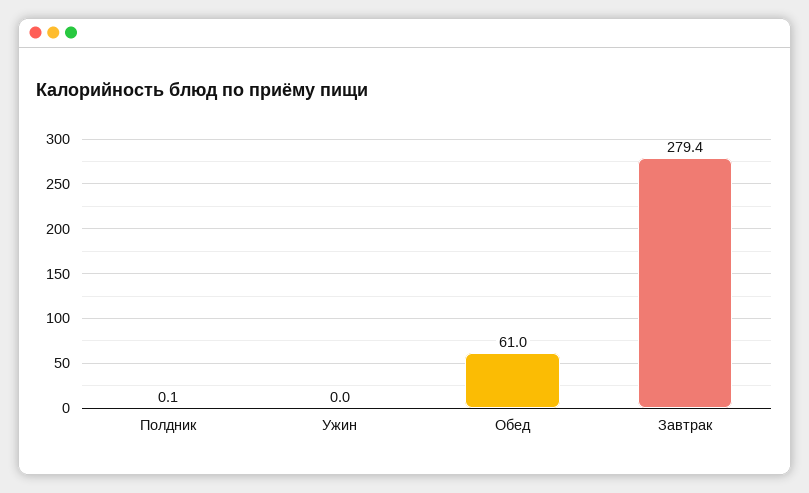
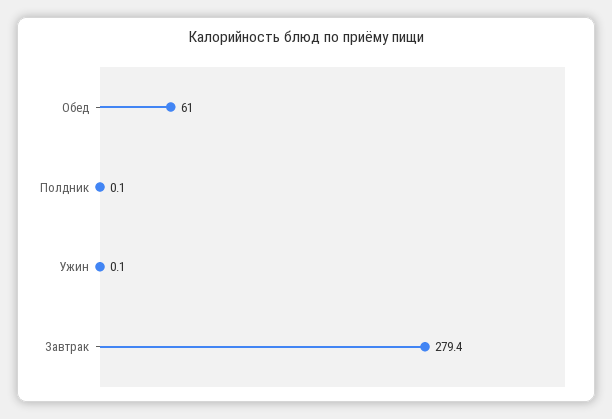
Ужин: 0 -> 0.1

